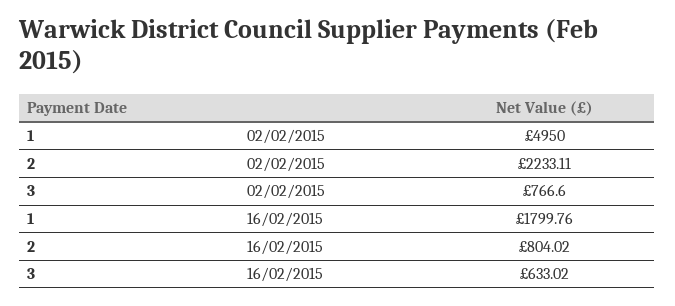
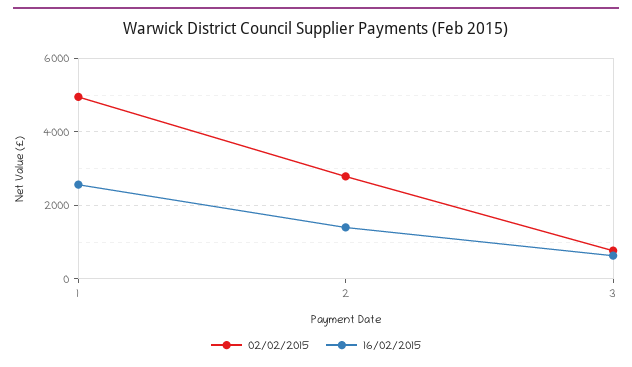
02/02/2015, 2: 2233.11 -> 2800
16/02/2015, 1: 1799.76 -> 2600
16/02/2015, 2: 804.02 -> 1400

